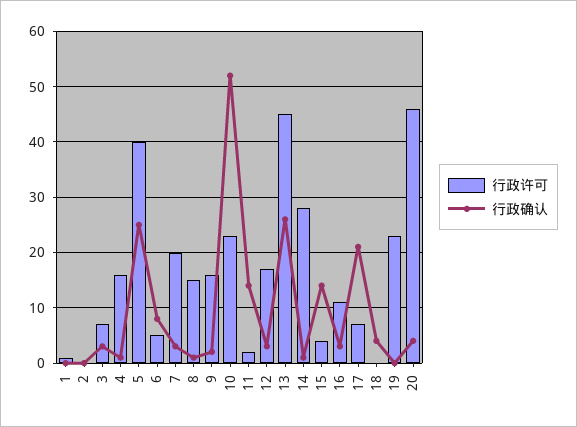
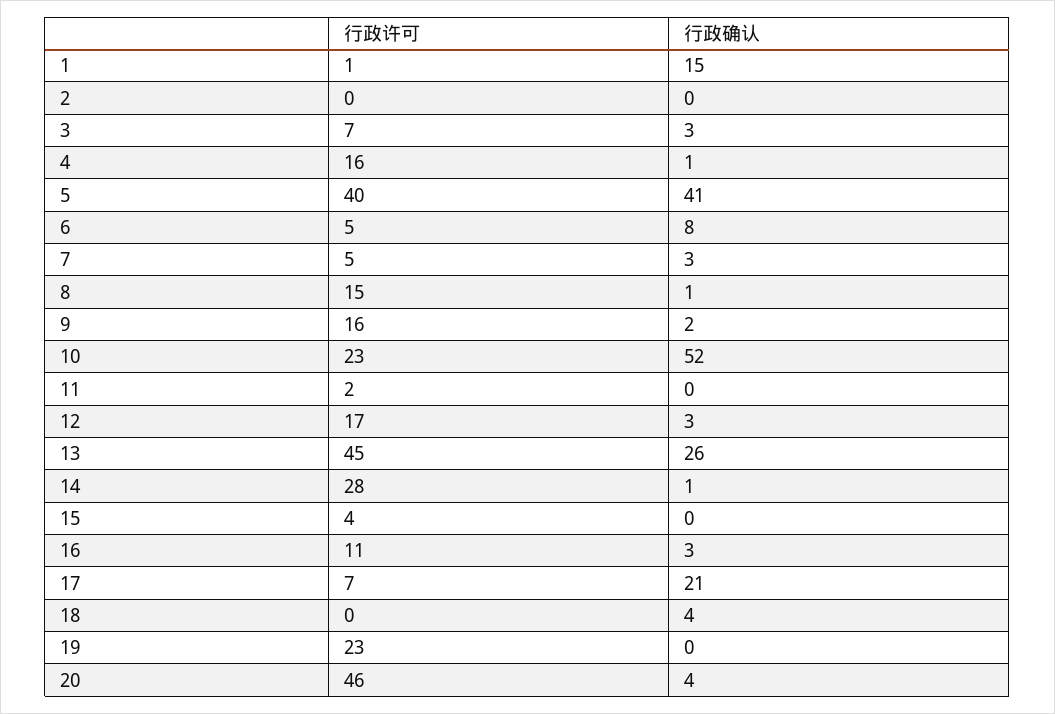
行政确认, 1: 0 -> 15
行政确认, 5: 25 -> 41
行政许可, 7: 20 -> 5
行政确认, 11: 15 -> 0
行政确认, 15: 15 -> 0

